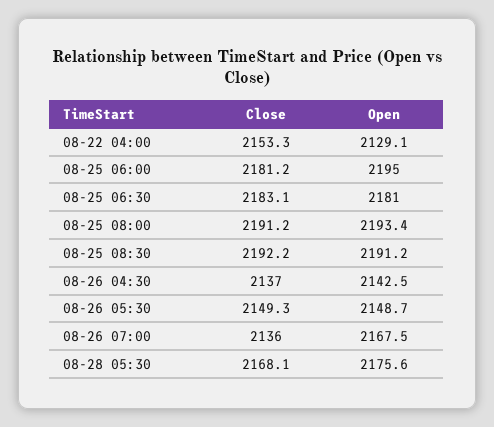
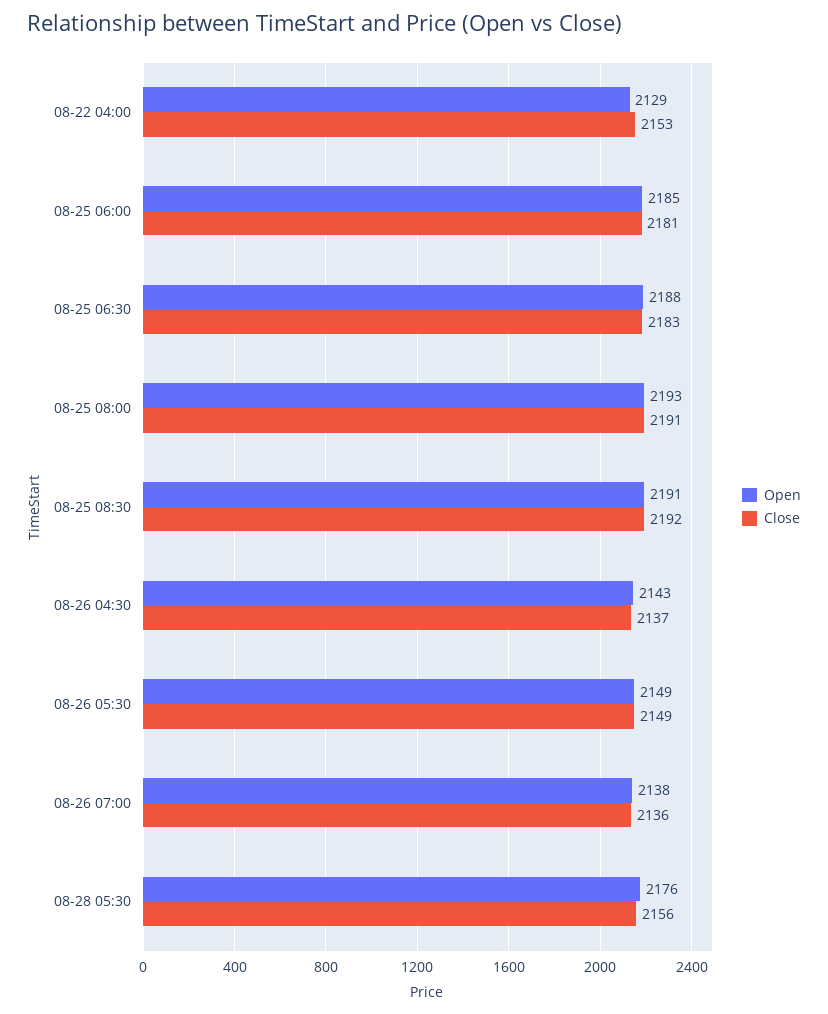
Open, 08-25 06:00: 2195 -> 2185
Open, 08-25 06:30: 2181 -> 2188
Open, 08-26 07:00: 2167.5 -> 2138
Close, 08-28 05:30: 2168.1 -> 2156

